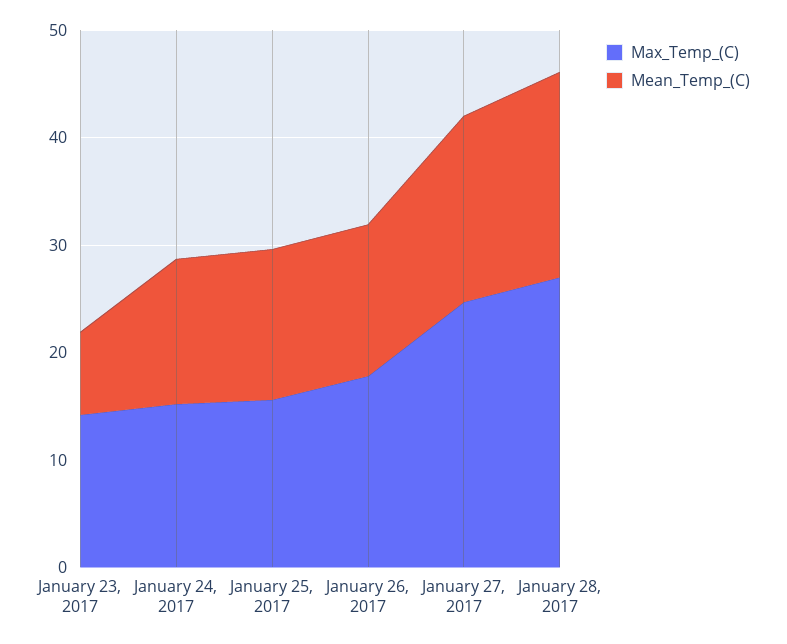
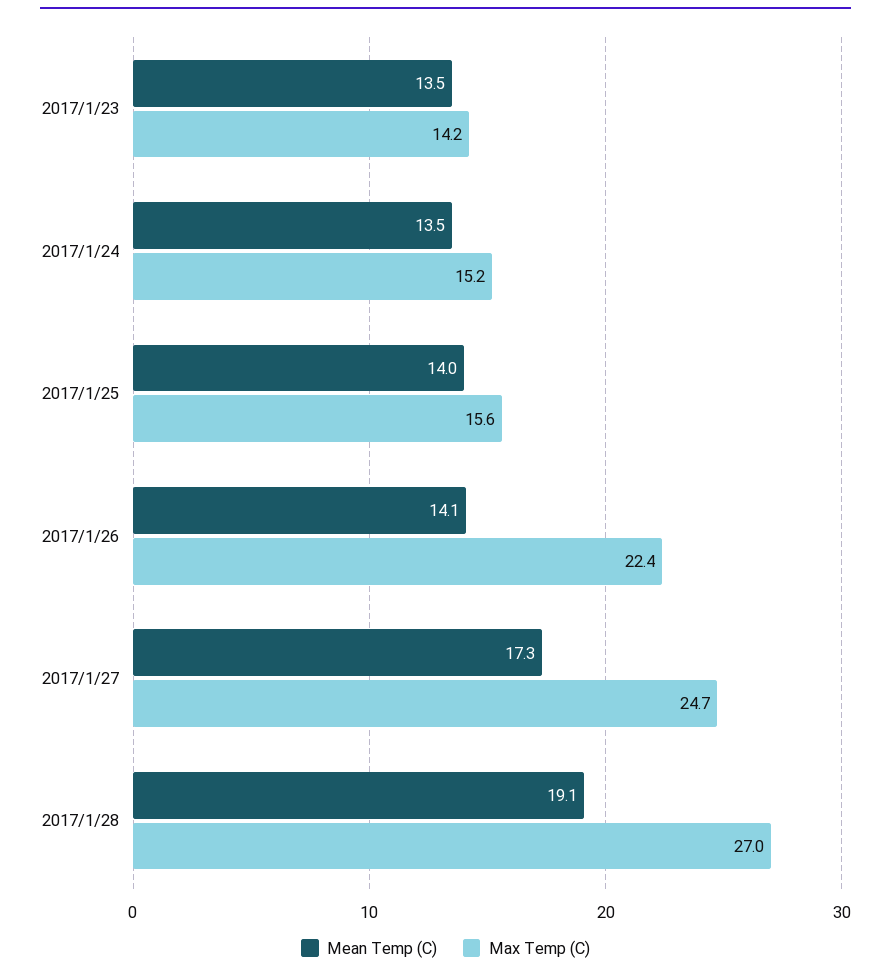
Mean_Temp_(C), January 23, 2017: 8 -> 13.5
Max_Temp_(C), January 26, 2017: 18 -> 22.4

